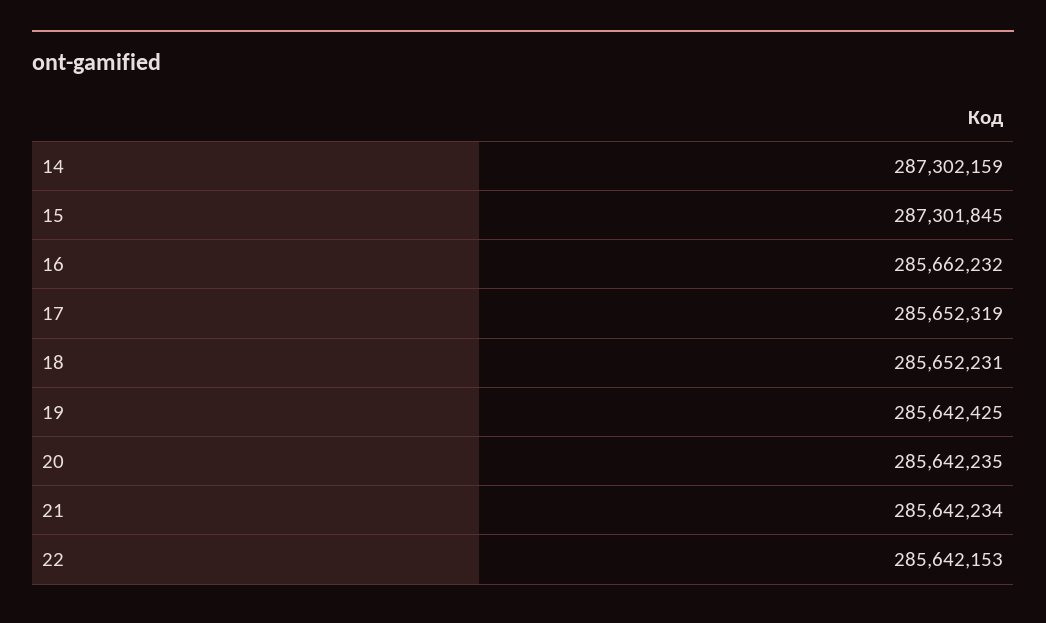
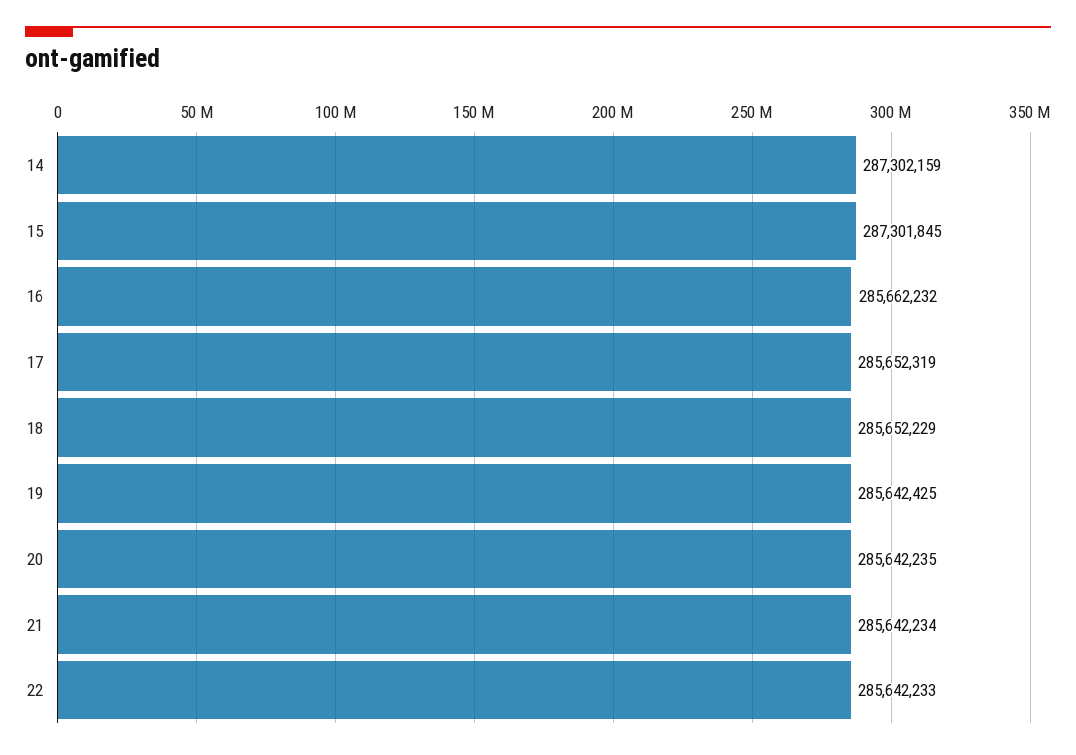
18: 285652231 -> 285652229
22: 285642153 -> 285642233

